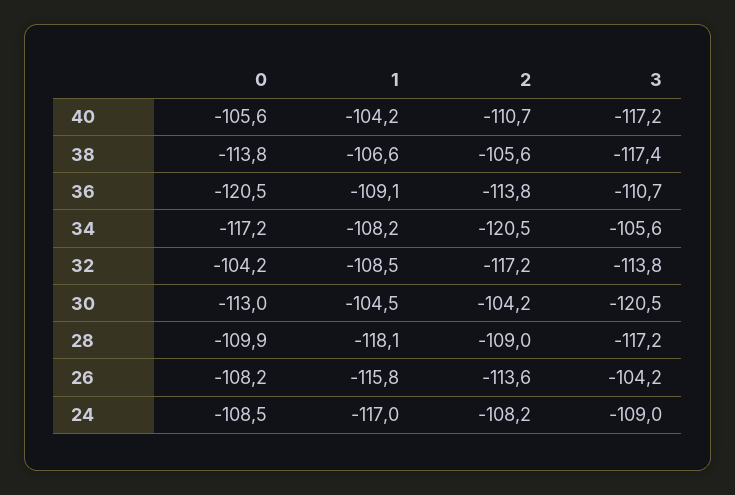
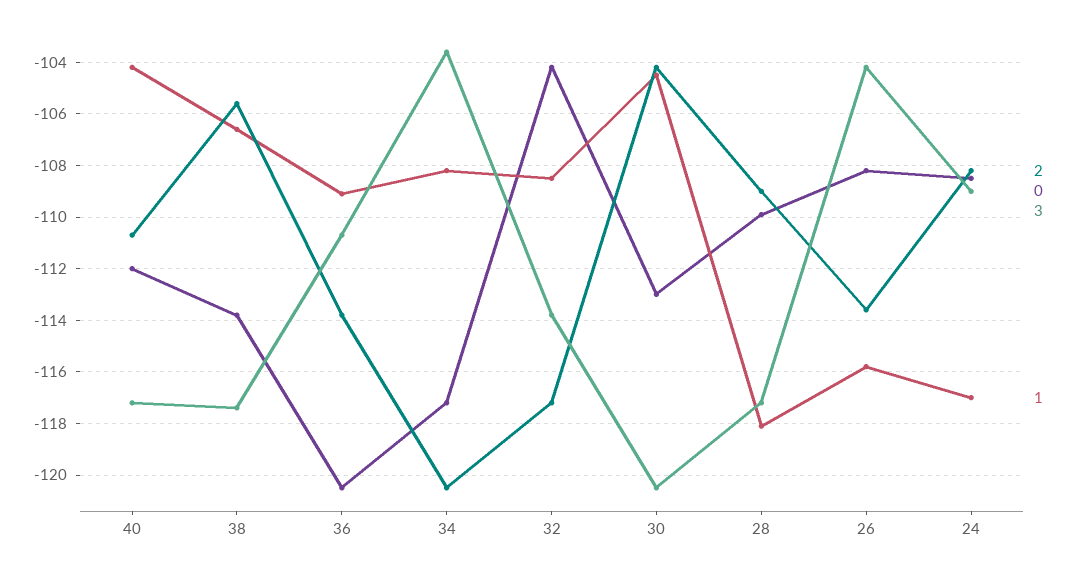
0, 40: -105.6 -> -112
3, 34: -105.6 -> -103.5

